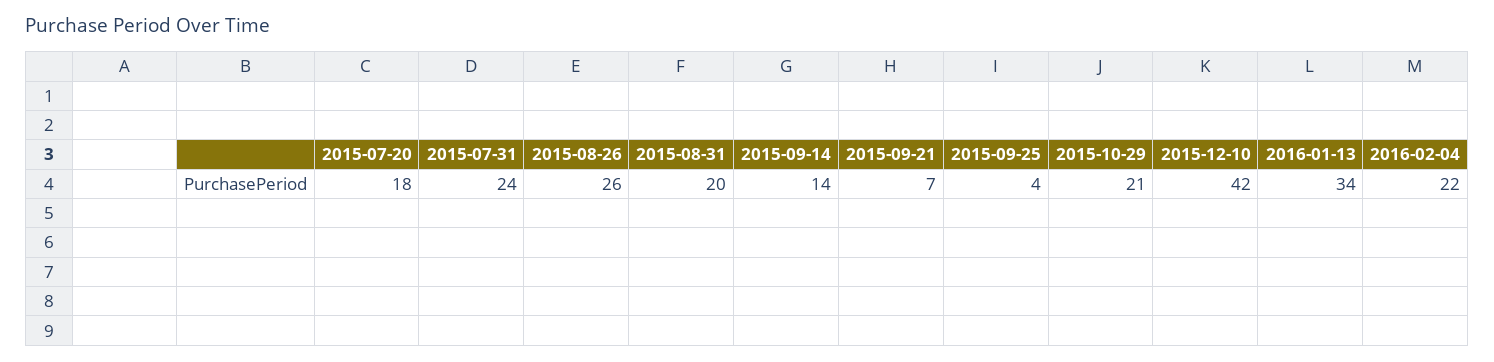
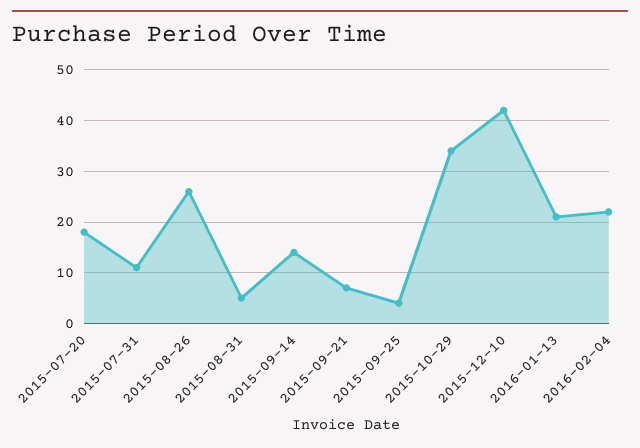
2015-07-31: 24 -> 10
2015-08-31: 20 -> 5
2015-10-29: 21 -> 35
2016-01-13: 34 -> 20

